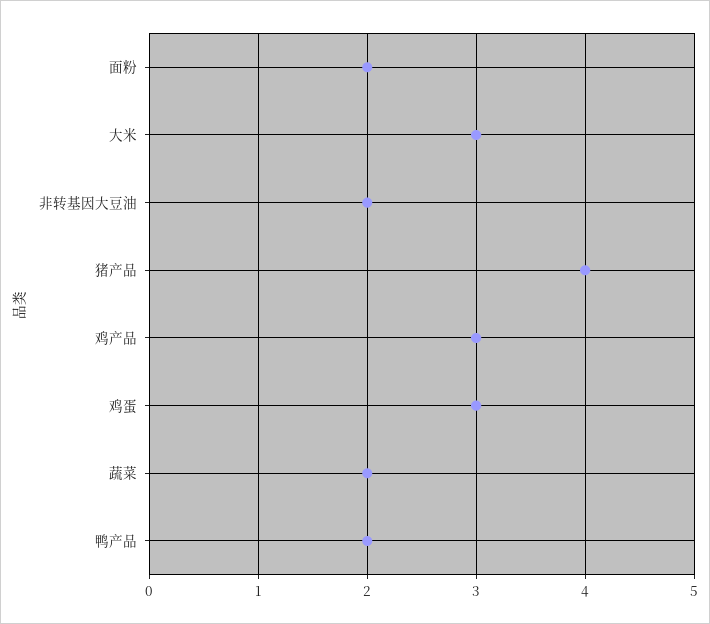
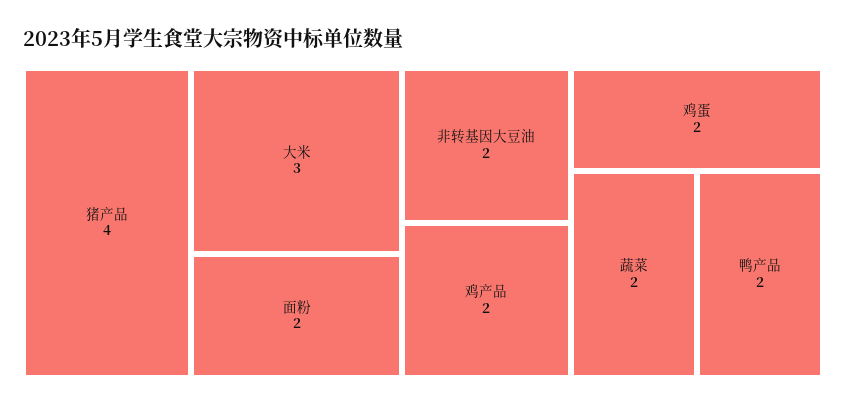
鸡产品: 3 -> 2
鸡蛋: 3 -> 2

